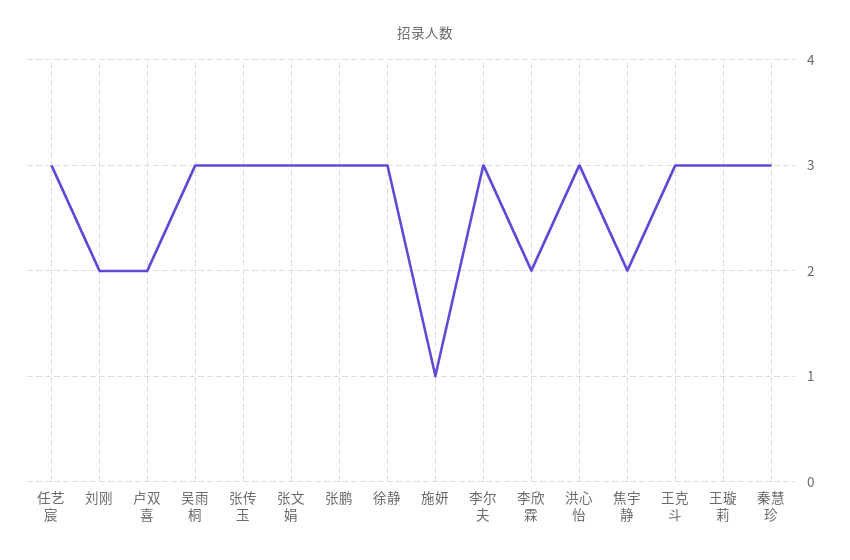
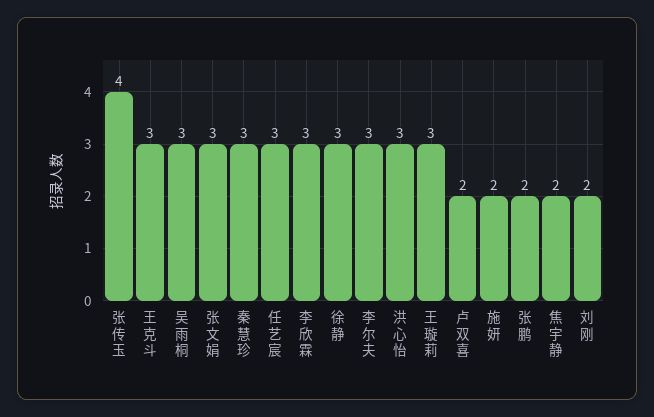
张传玉: 3 -> 4
张鹏: 3 -> 2
施妍: 1 -> 2
李欣霖: 2 -> 3

